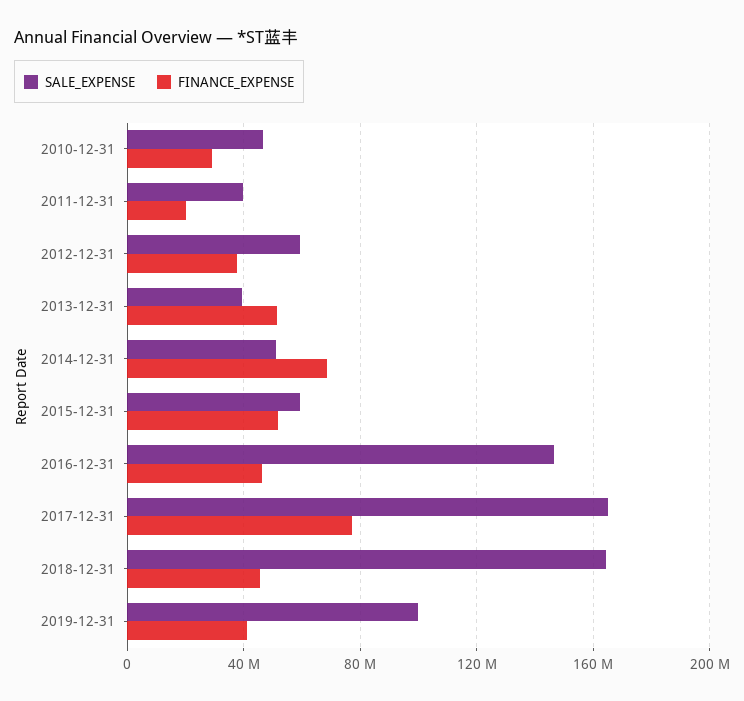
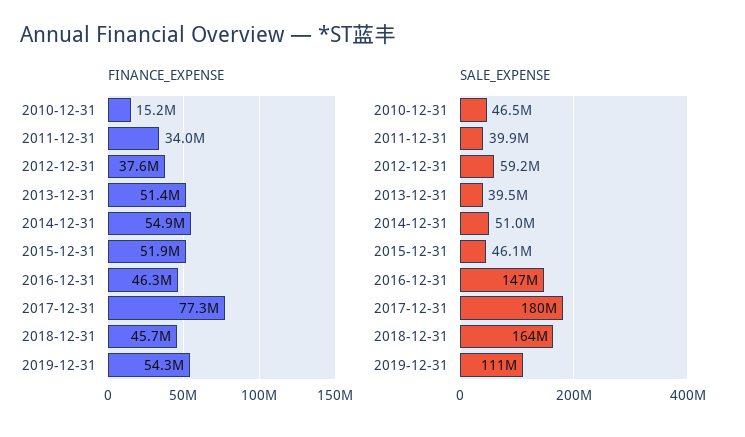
FINANCE_EXPENSE, 2010-12-31: 30000000 -> 15200000
FINANCE_EXPENSE, 2011-12-31: 20000000 -> 34000000
FINANCE_EXPENSE, 2014-12-31: 70000000 -> 54900000
SALE_EXPENSE, 2015-12-31: 60000000 -> 46100000
SALE_EXPENSE, 2017-12-31: 165000000 -> 180000000
SALE_EXPENSE, 2019-12-31: 100000000 -> 111000000
FINANCE_EXPENSE, 2019-12-31: 40000000 -> 54300000

